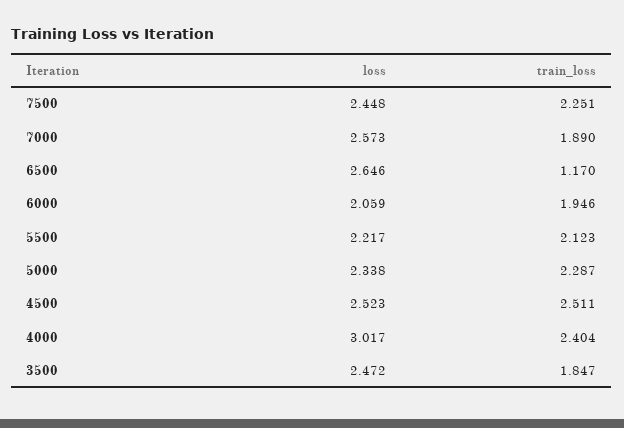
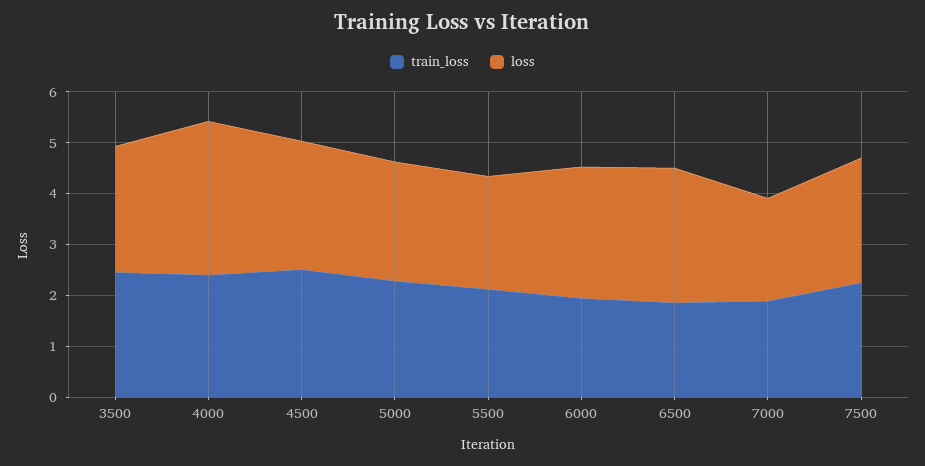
loss, 7000: 2.573 -> 2
train_loss, 6500: 1.17 -> 1.8
loss, 6000: 2.059 -> 2.6
train_loss, 3500: 1.847 -> 2.4

